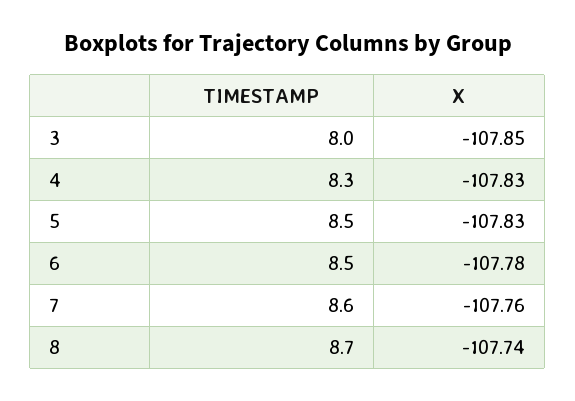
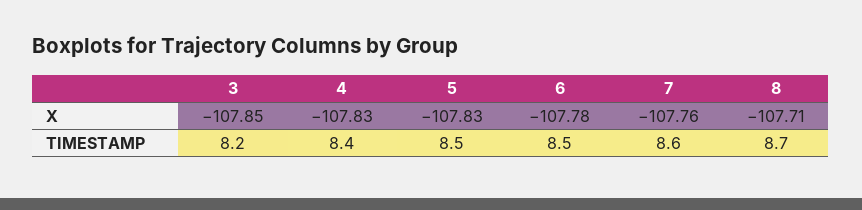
TIMESTAMP, 3: 8 -> 8.2
TIMESTAMP, 4: 8.3 -> 8.4
X, 8: -107.74 -> -107.71

